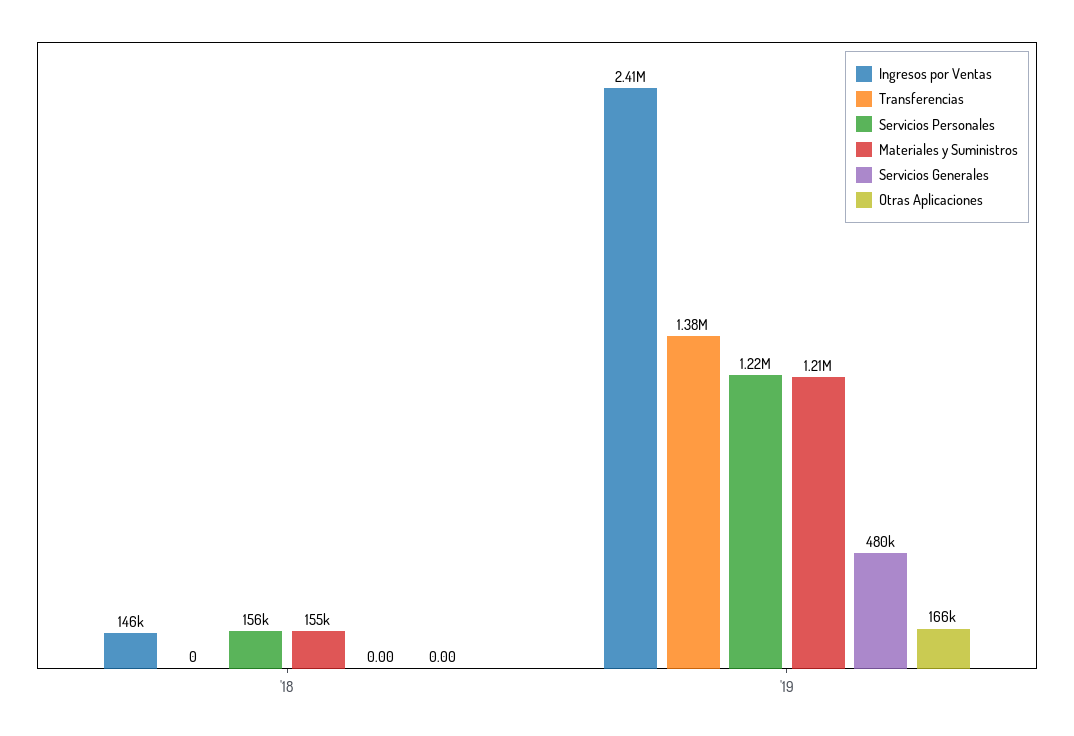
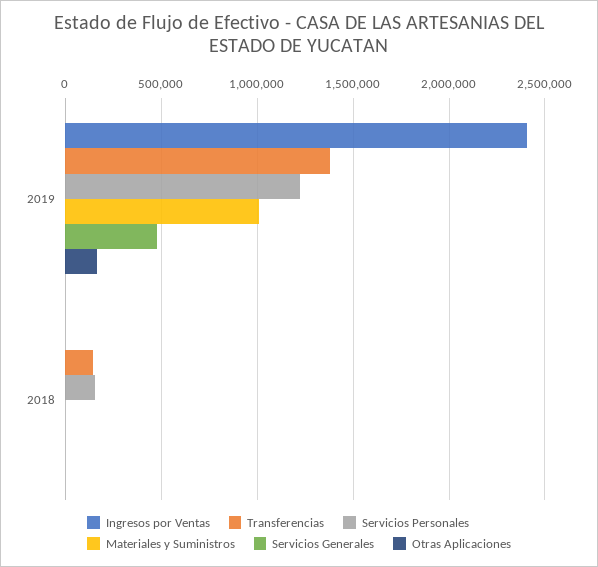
Ingresos por Ventas, '18: 146000 -> 0
Transferencias, '18: 0 -> 150000
Materiales y Suministros, '18: 155000 -> 0
Materiales y Suministros, '19: 1210000 -> 1000000

